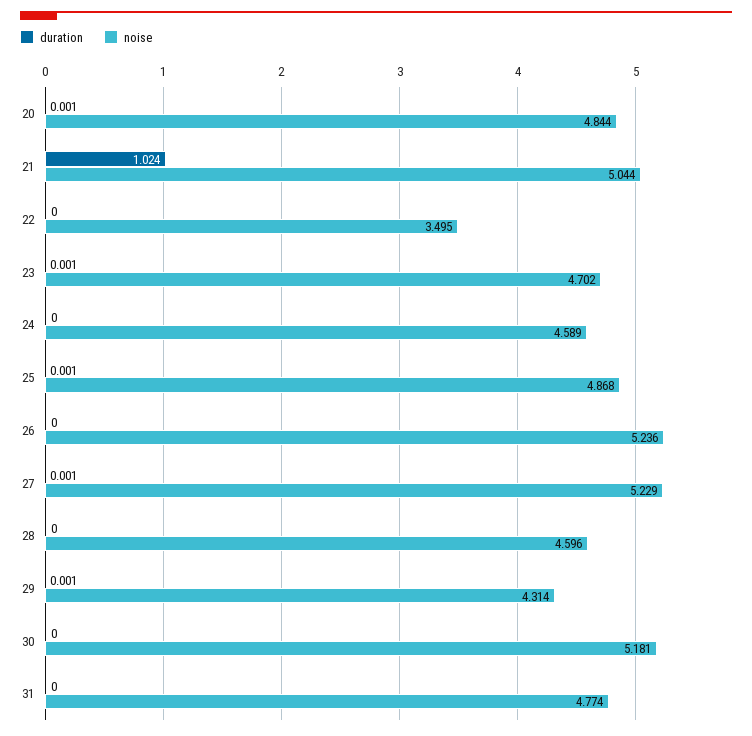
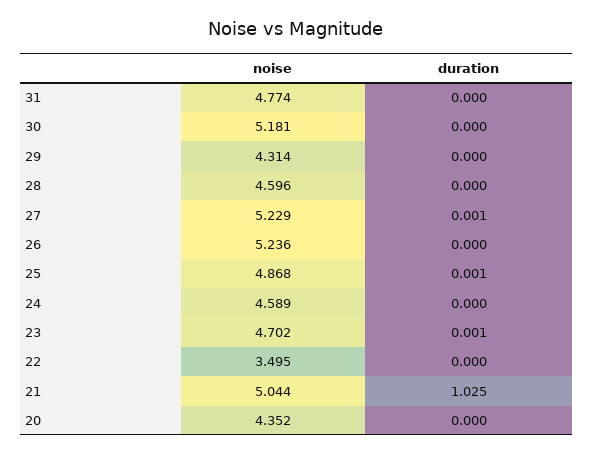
duration, 20: 0.001 -> 0
noise, 20: 4.844 -> 4.352
duration, 21: 1.024 -> 1.025
duration, 29: 0.001 -> 0

